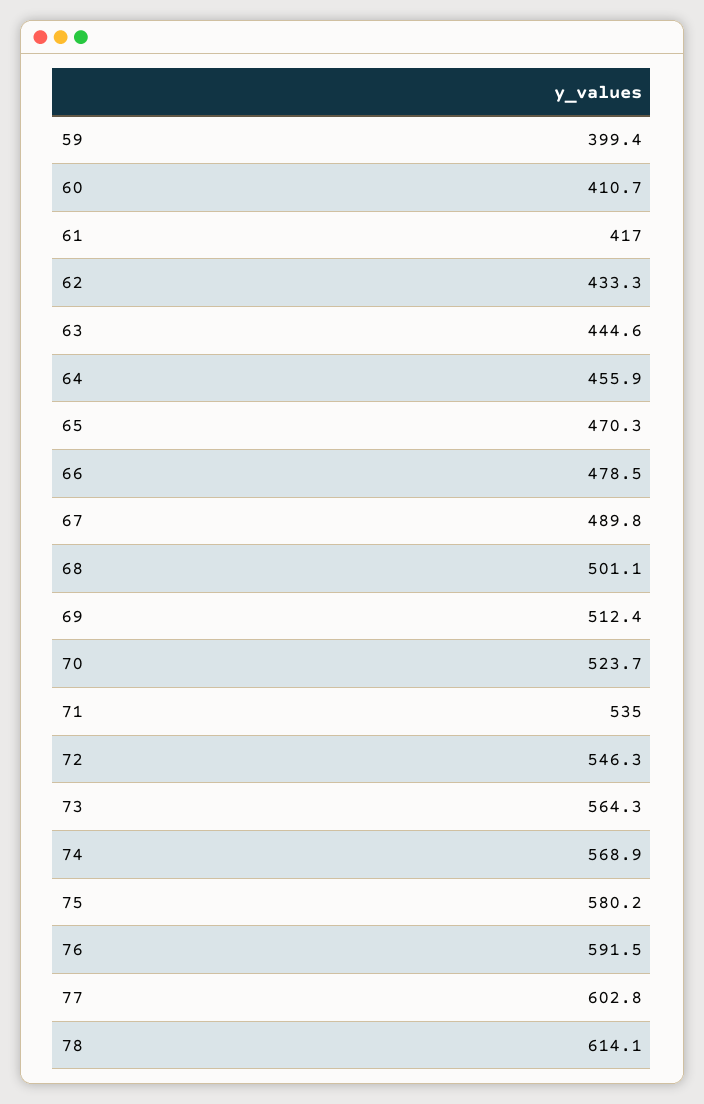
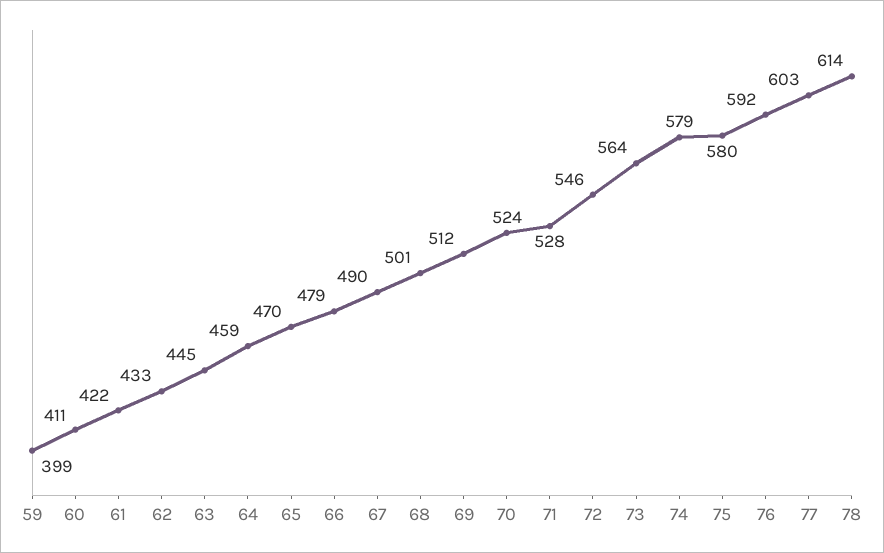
61: 417 -> 422
64: 455.9 -> 459
71: 535 -> 528
74: 568.9 -> 579

